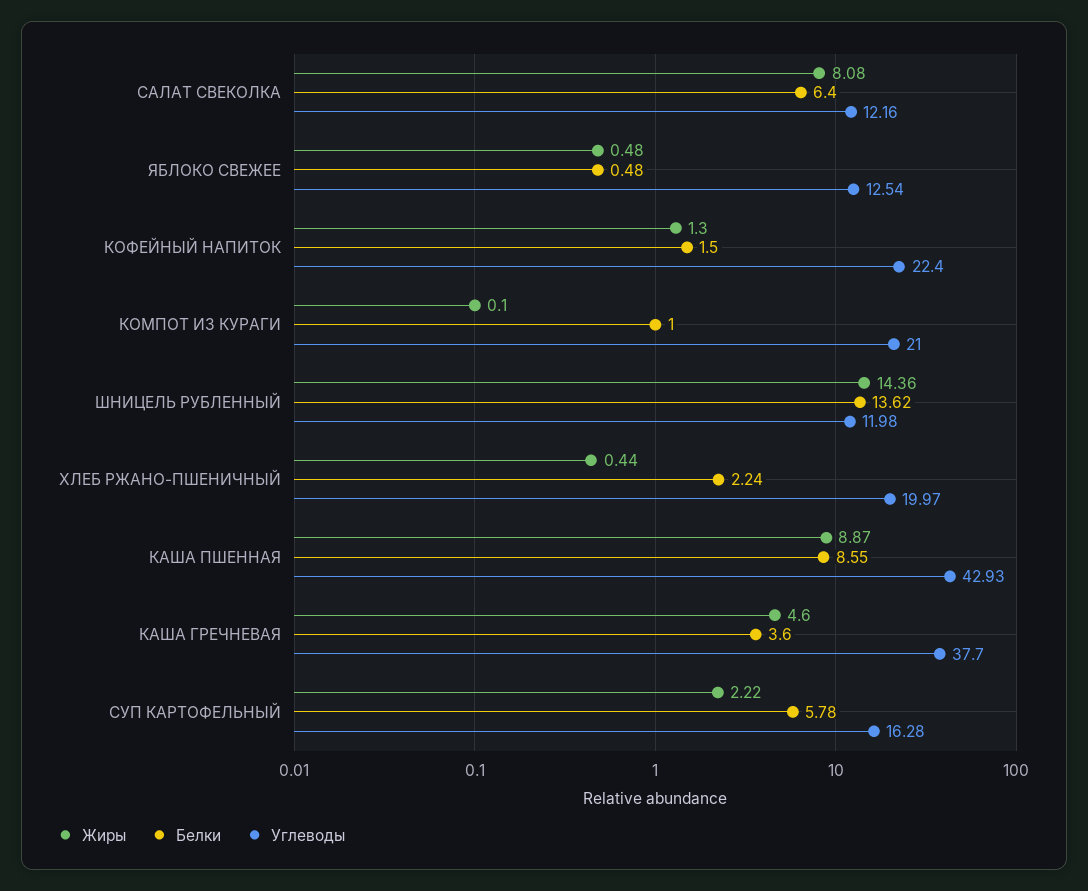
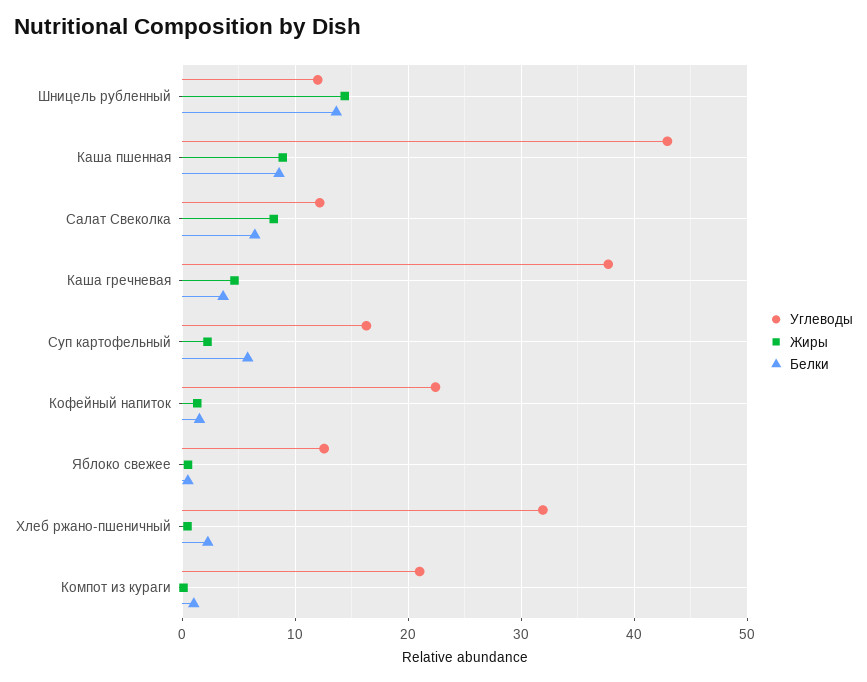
Углеводы, ХЛЕБ РЖАНО-ПШЕНИЧНЫЙ: 19.97 -> 32

